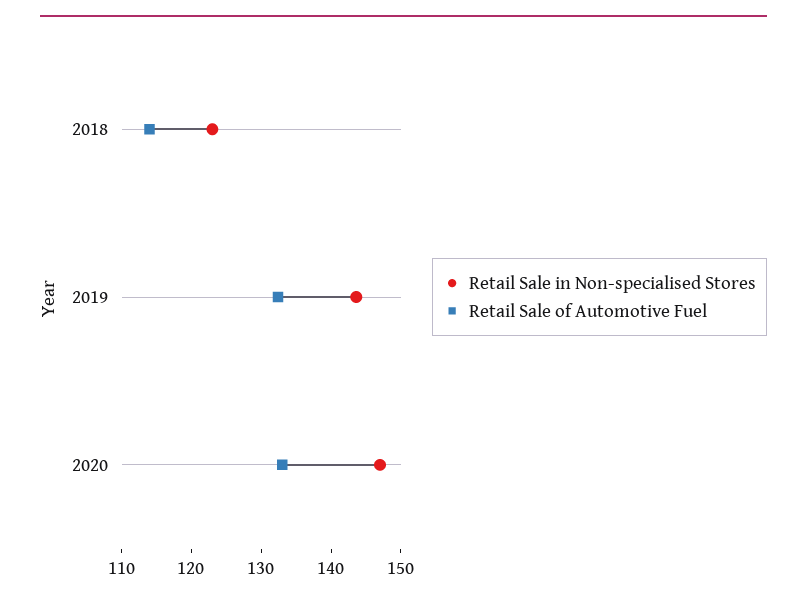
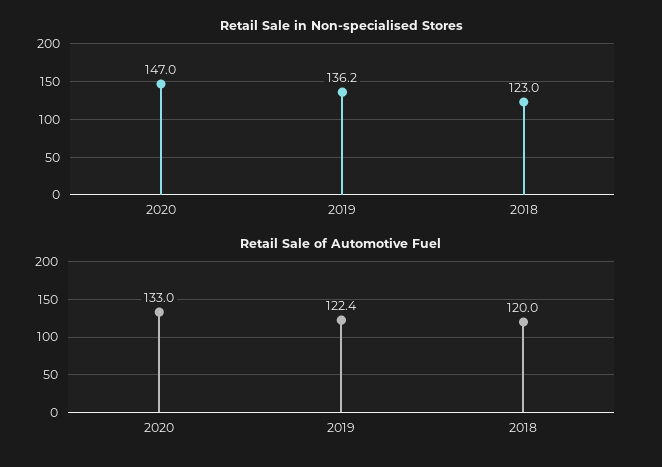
Retail Sale of Automotive Fuel, 2018: 114 -> 120
Retail Sale in Non-specialised Stores, 2019: 144 -> 136.2
Retail Sale of Automotive Fuel, 2019: 132 -> 122.4

